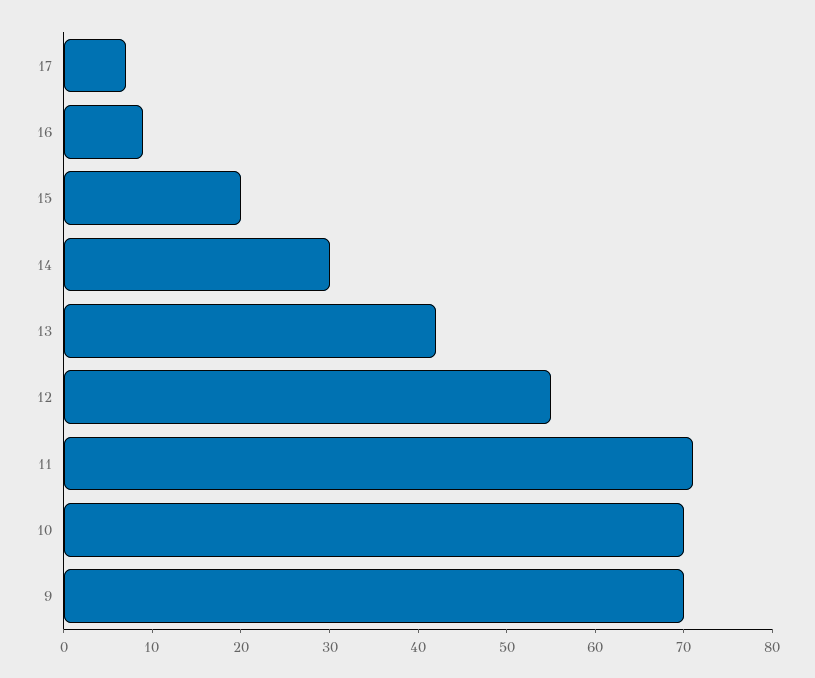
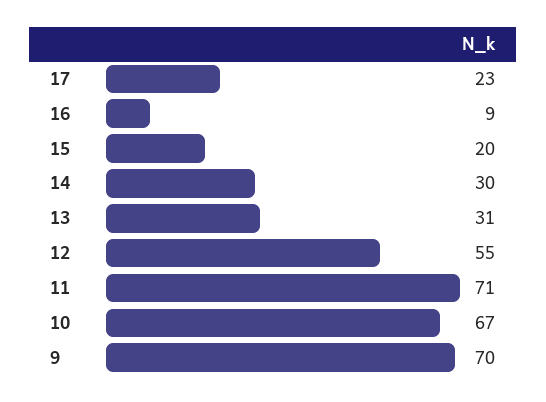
17: 7 -> 23
13: 42 -> 31
10: 70 -> 67

